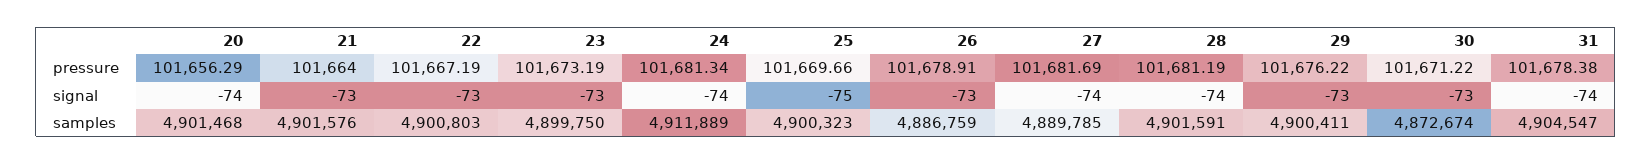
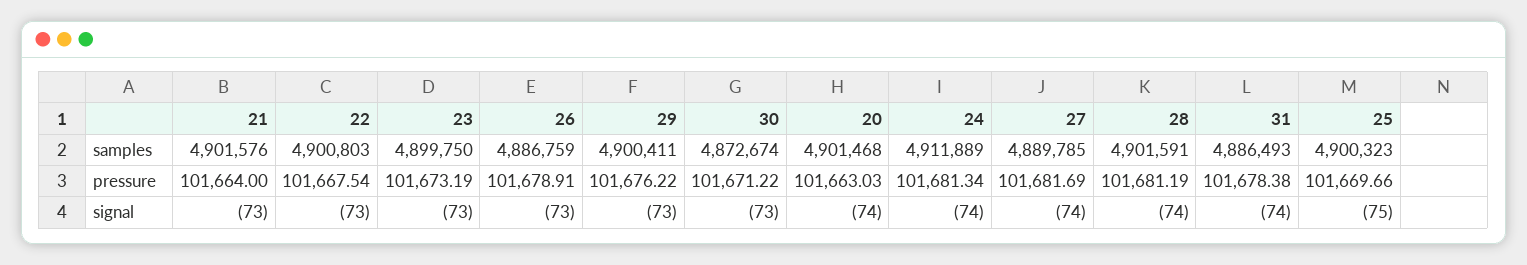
20, pressure: 101656.29 -> 101663.03
22, pressure: 101667.19 -> 101667.54
31, samples: 4904547 -> 4886493

